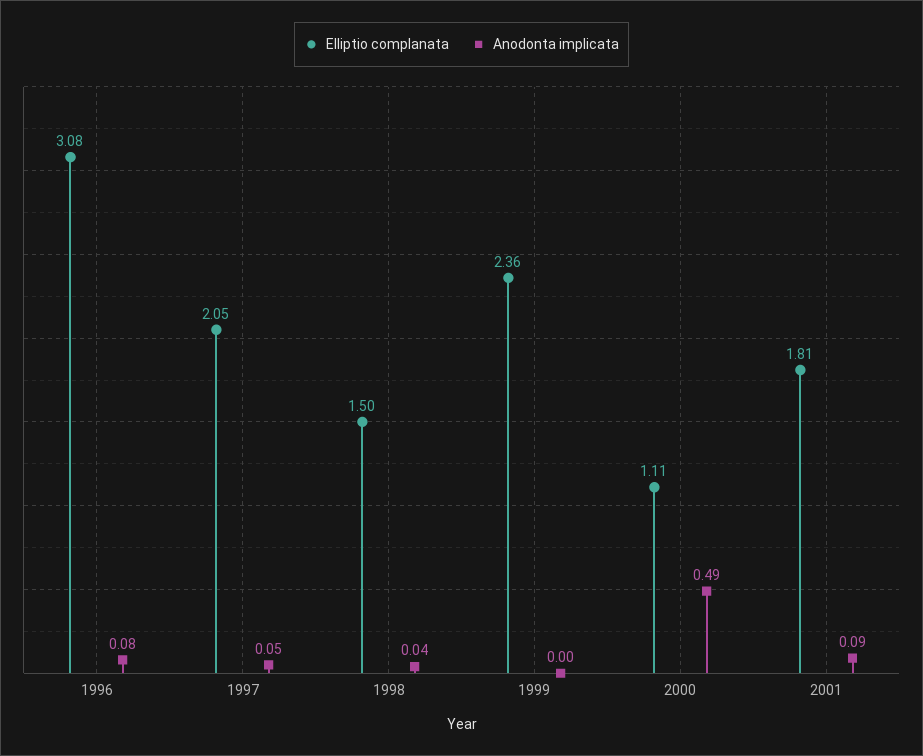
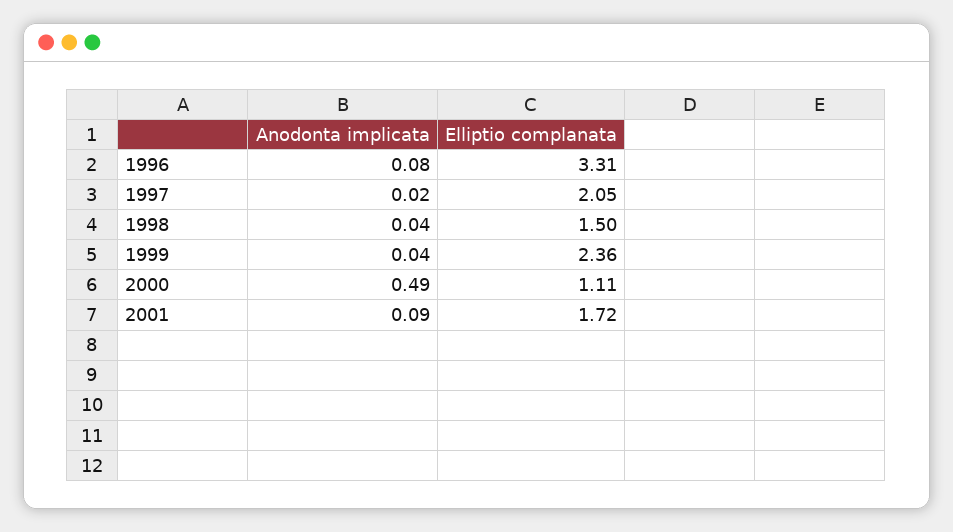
Elliptio complanata, 1996: 3.08 -> 3.31
Anodonta implicata, 1997: 0.05 -> 0.02
Anodonta implicata, 1999: 0 -> 0.04
Elliptio complanata, 2001: 1.81 -> 1.72

